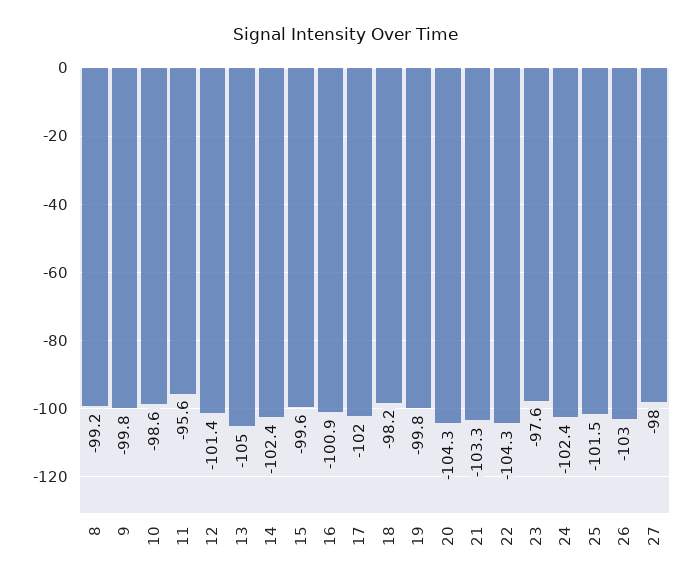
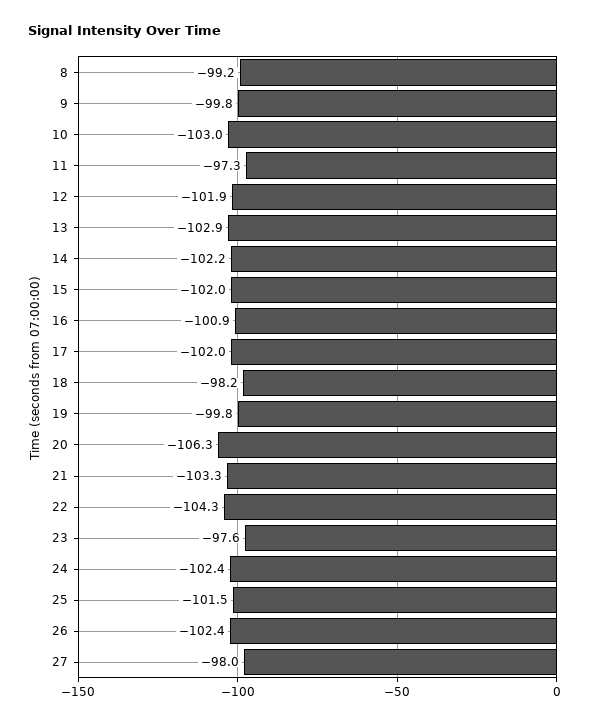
10: -98.6 -> -103
11: -95.6 -> -97.3
12: -101.4 -> -101.9
13: -105 -> -102.9
14: -102.4 -> -102.2
15: -99.6 -> -102
20: -104.3 -> -106.3
26: -103 -> -102.4

